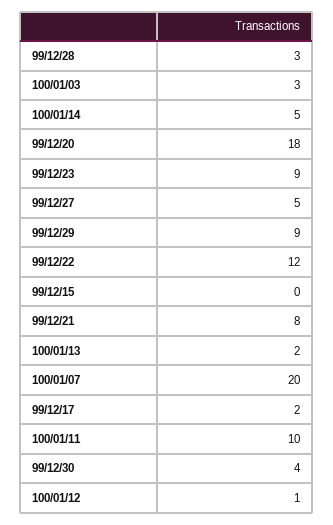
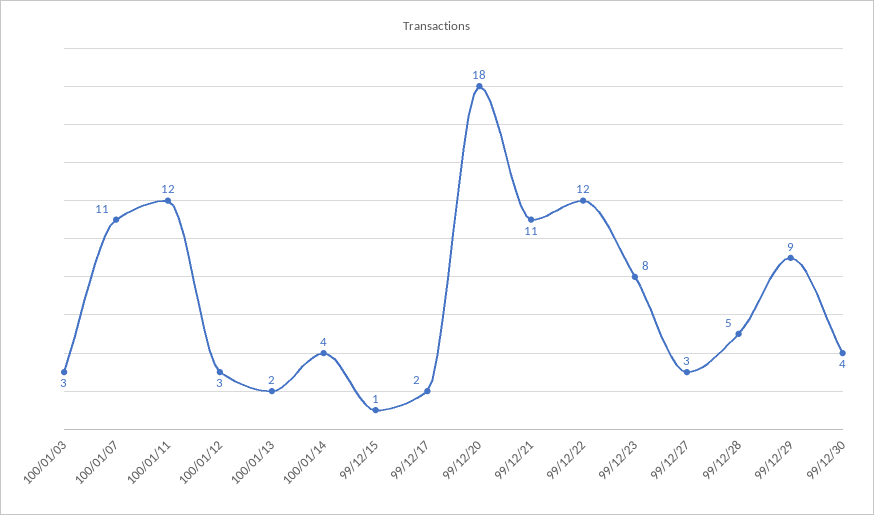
99/12/28: 3 -> 5
100/01/14: 5 -> 4
99/12/23: 9 -> 8
99/12/27: 5 -> 3
99/12/15: 0 -> 1
99/12/21: 8 -> 11
100/01/07: 20 -> 11
100/01/11: 10 -> 12
100/01/12: 1 -> 3

